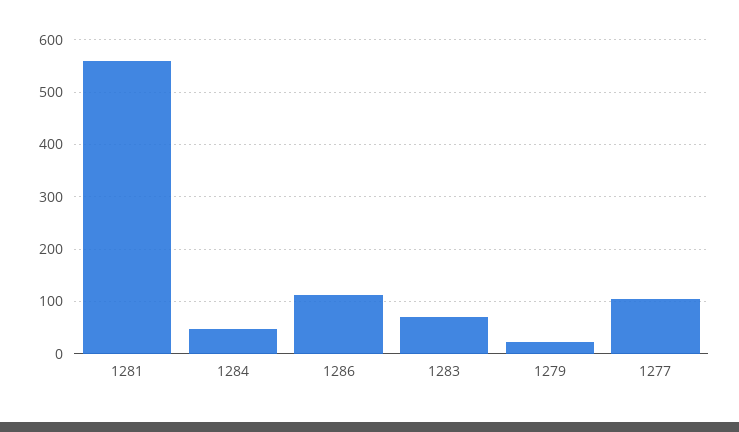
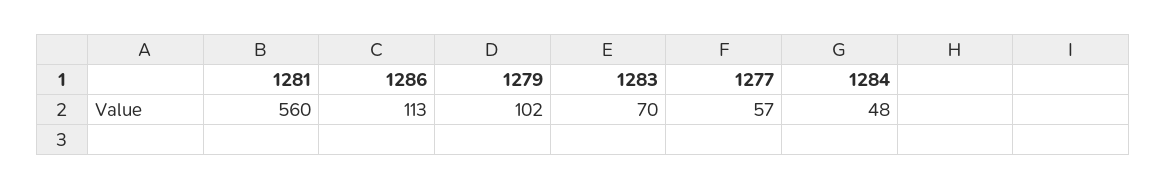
1279: 20 -> 102
1277: 100 -> 57

